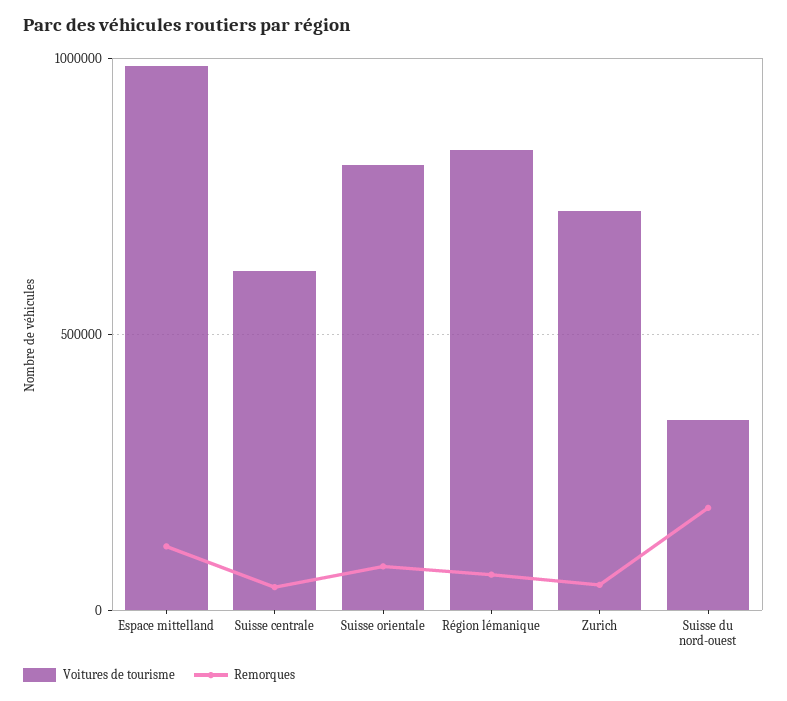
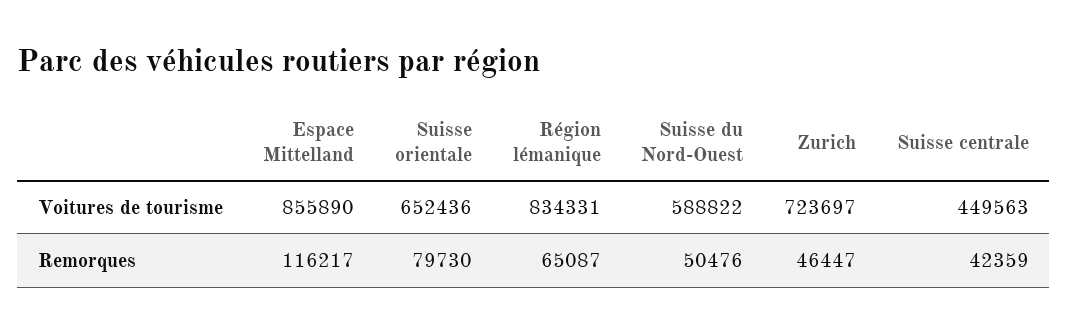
Voitures de tourisme, Espace mittelland: 1000000 -> 855890
Voitures de tourisme, Suisse centrale: 600000 -> 449563
Voitures de tourisme, Suisse orientale: 800000 -> 652436
Voitures de tourisme, Suisse du nord-ouest: 350000 -> 588822
Remorques, Suisse du nord-ouest: 200000 -> 50476

